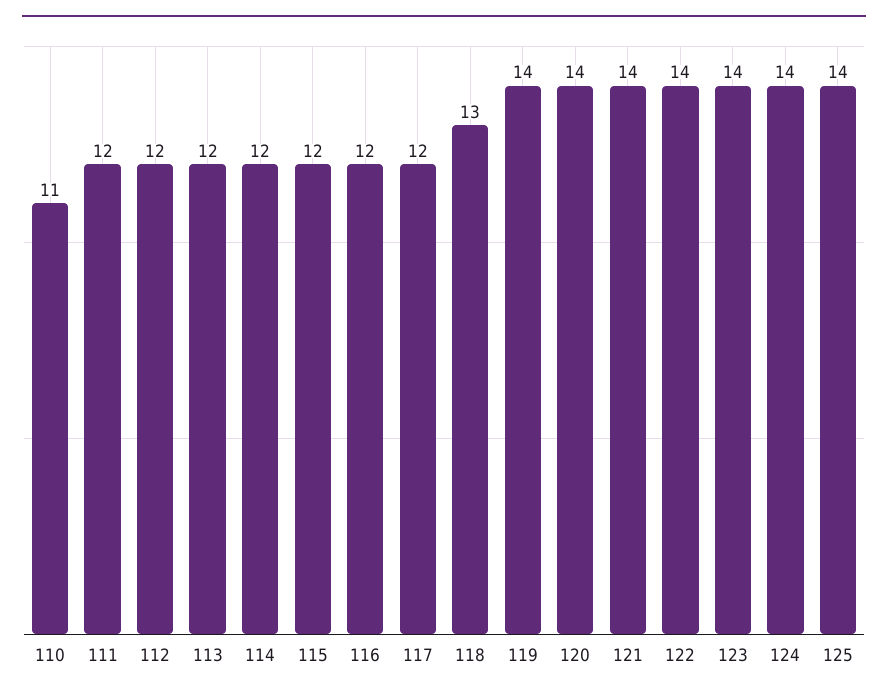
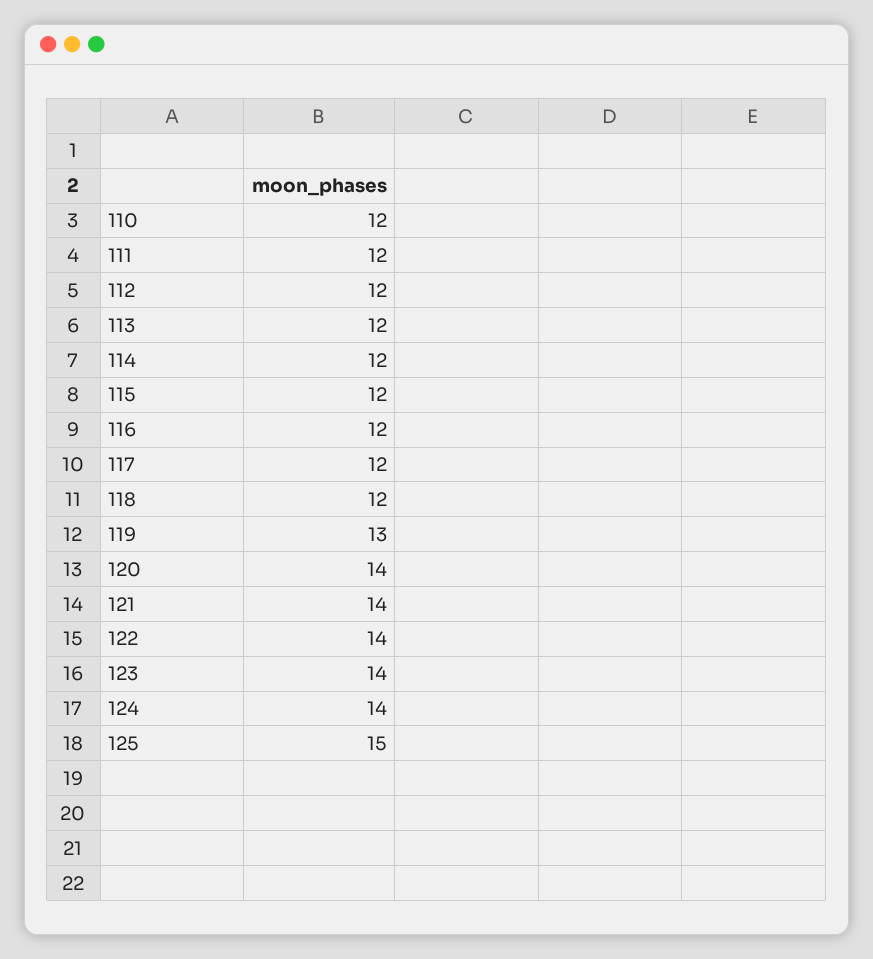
110: 11 -> 12
118: 13 -> 12
119: 14 -> 13
125: 14 -> 15

